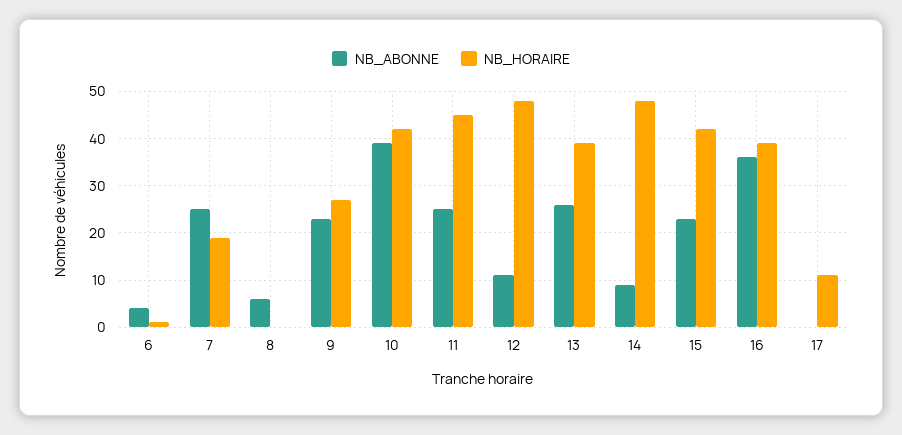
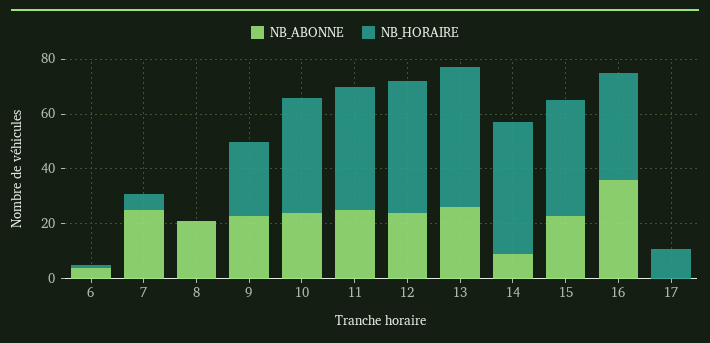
NB_HORAIRE, 7: 20 -> 5
NB_ABONNE, 8: 5 -> 20
NB_ABONNE, 10: 40 -> 25
NB_ABONNE, 12: 10 -> 25
NB_HORAIRE, 13: 40 -> 50

